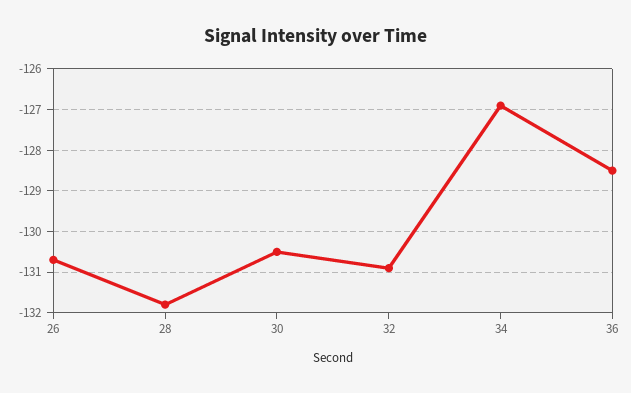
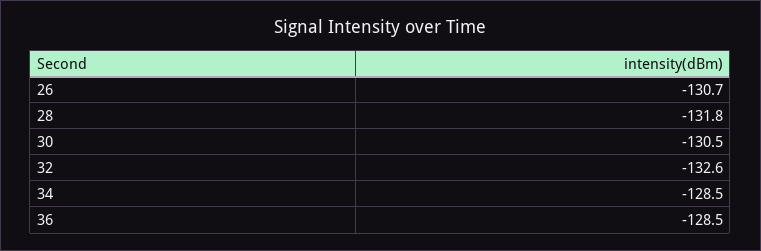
32: -131 -> -132.6
34: -127 -> -128.5

